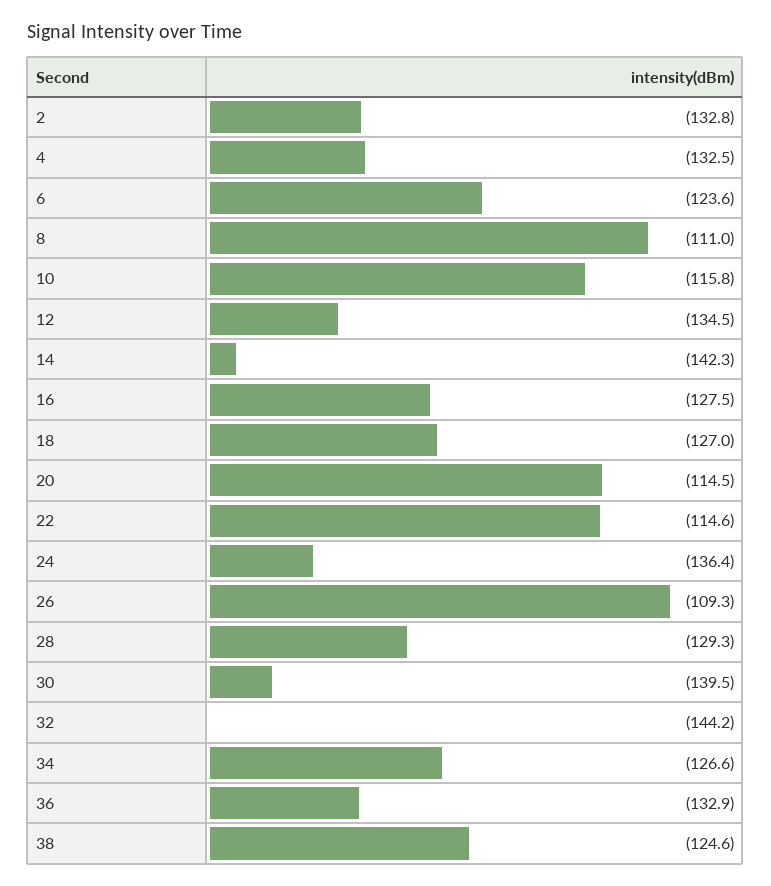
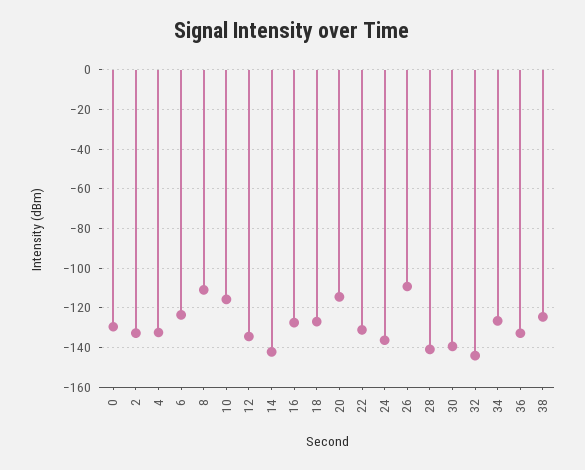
22: -114.6 -> -130
28: -129.3 -> -140
0: none -> -130

